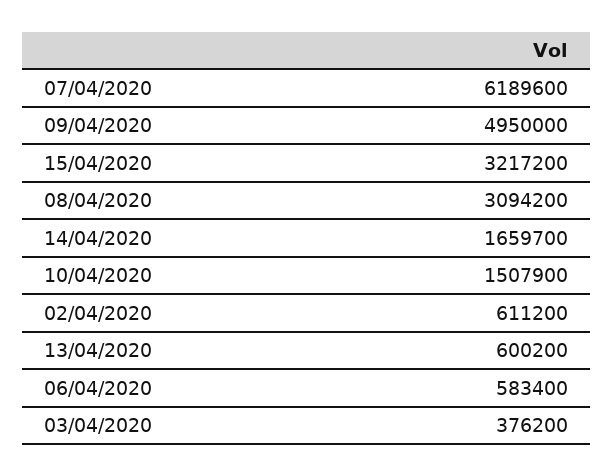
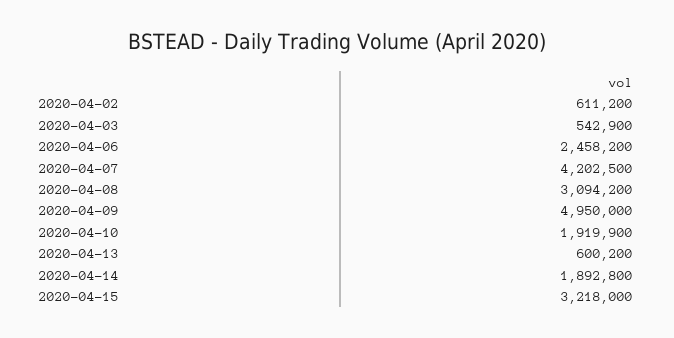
07/04/2020: 6189600 -> 4202500
15/04/2020: 3217200 -> 3218000
14/04/2020: 1659700 -> 1892800
10/04/2020: 1507900 -> 1919900
06/04/2020: 583400 -> 2458200
03/04/2020: 376200 -> 542900

